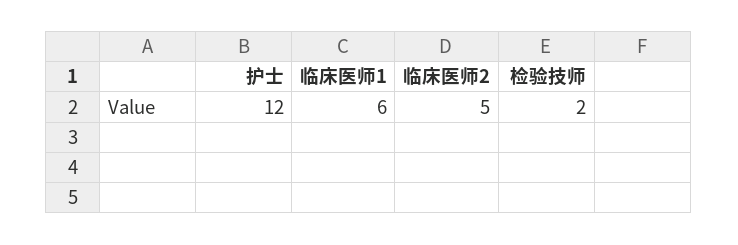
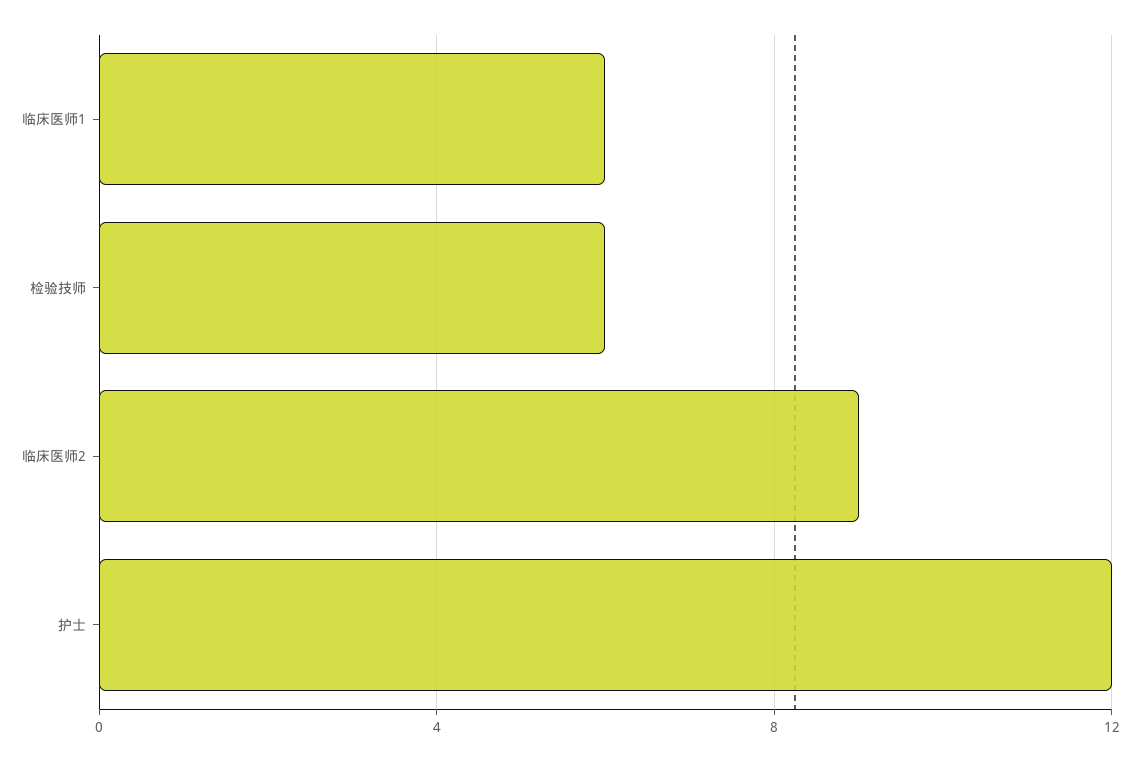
临床医师2: 5 -> 9
检验技师: 2 -> 6

